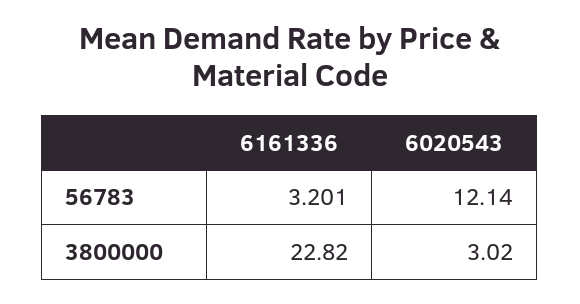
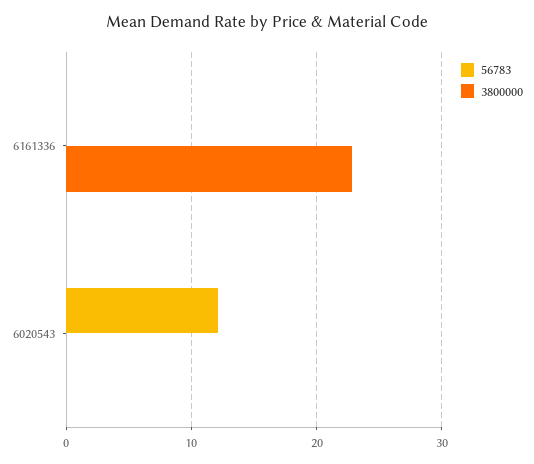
56783, 6161336: 3.201 -> 0
3800000, 6020543: 3.02 -> 0

